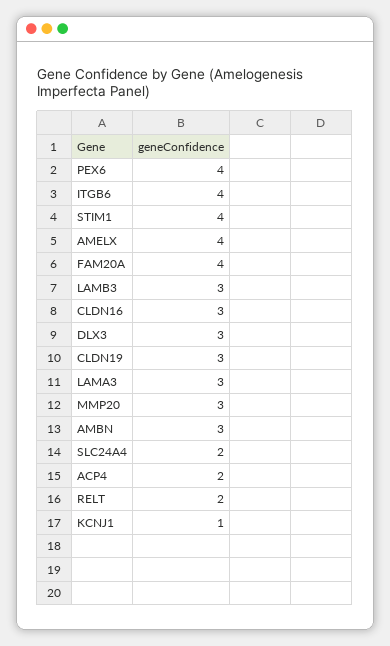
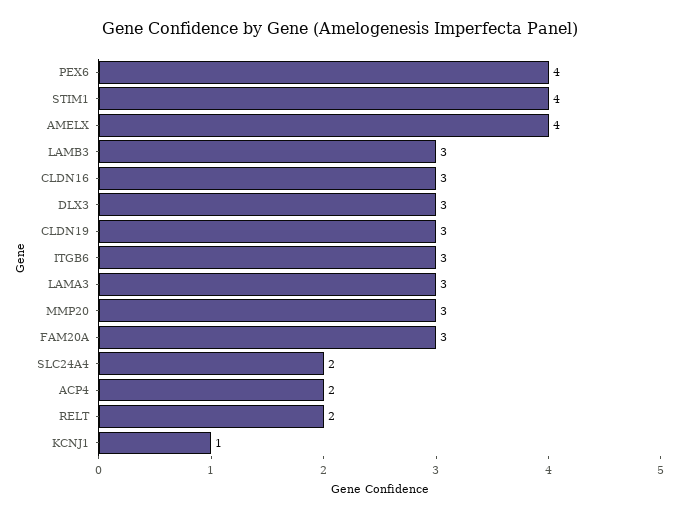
ITGB6: 4 -> 3
FAM20A: 4 -> 3
AMBN: 3 -> none

